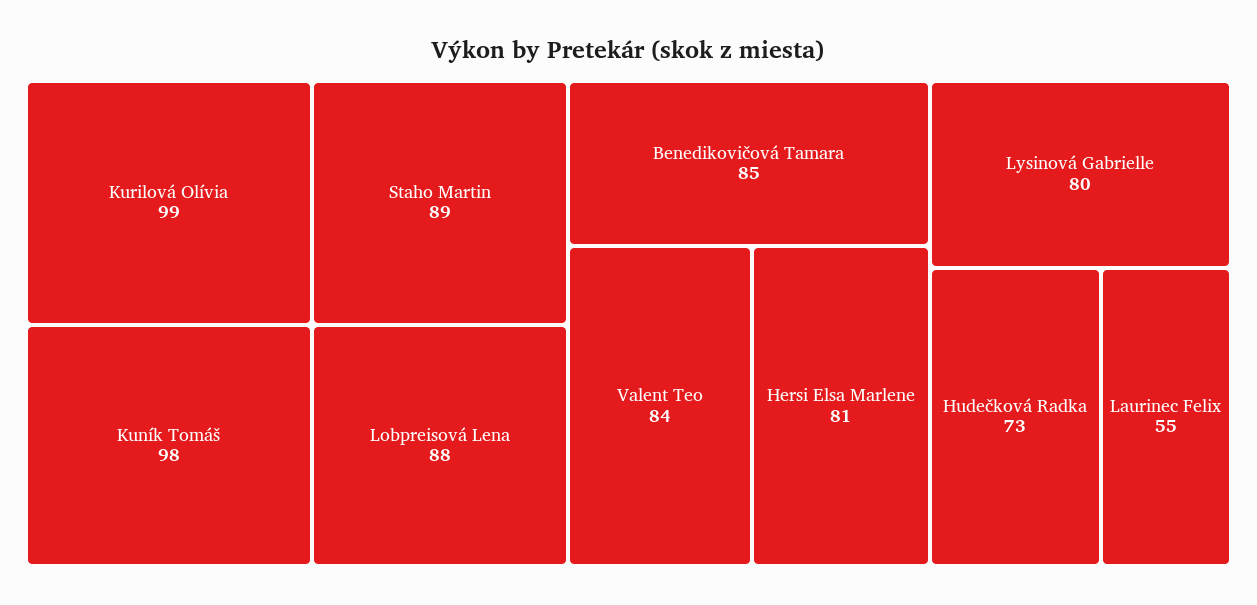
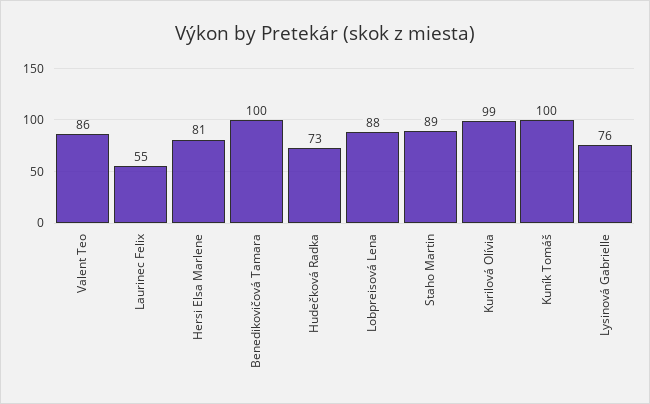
Kuník Tomáš: 98 -> 100
Benedikovičová Tamara: 85 -> 100
Valent Teo: 84 -> 86
Lysinová Gabrielle: 80 -> 76

